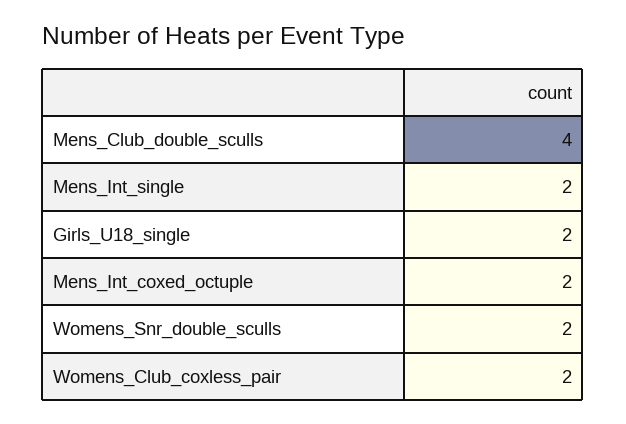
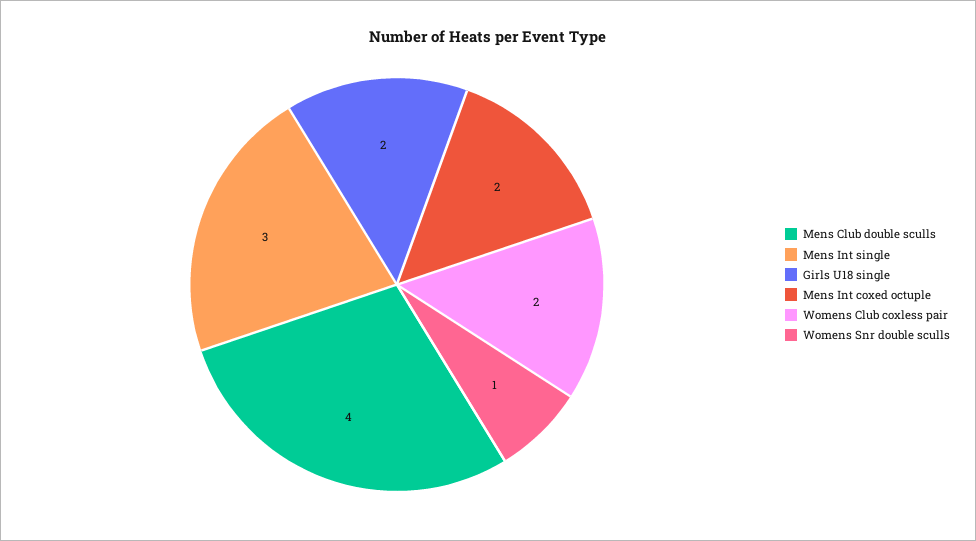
Mens_Int_single: 2 -> 3
Womens_Snr_double_sculls: 2 -> 1

